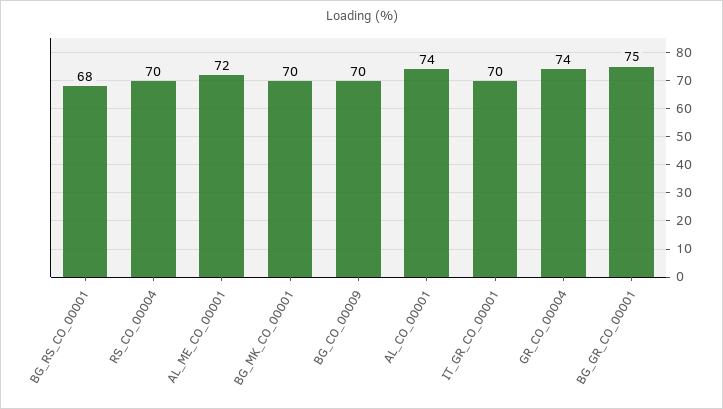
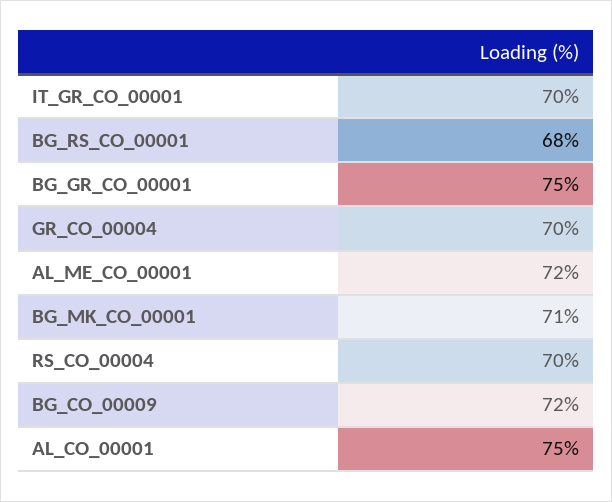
BG_MK_CO_00001: 70 -> 71
BG_CO_00009: 70 -> 72
AL_CO_00001: 74 -> 75
GR_CO_00004: 74 -> 70

